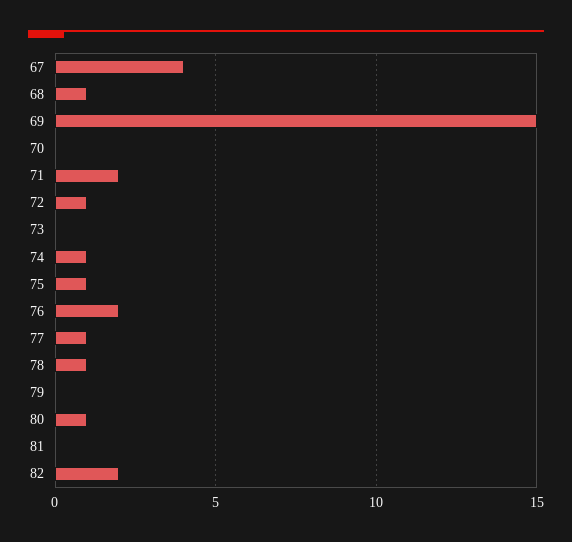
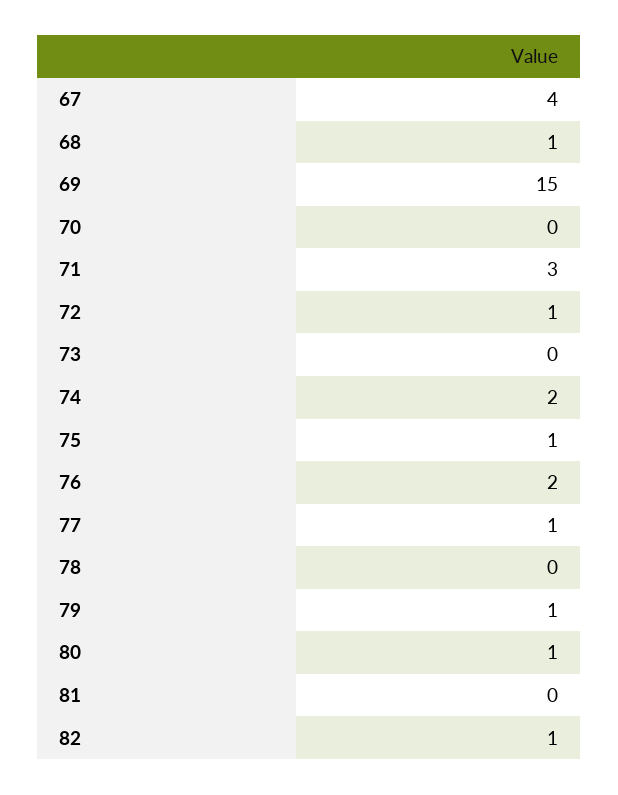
71: 2 -> 3
74: 1 -> 2
78: 1 -> 0
79: 0 -> 1
82: 2 -> 1

